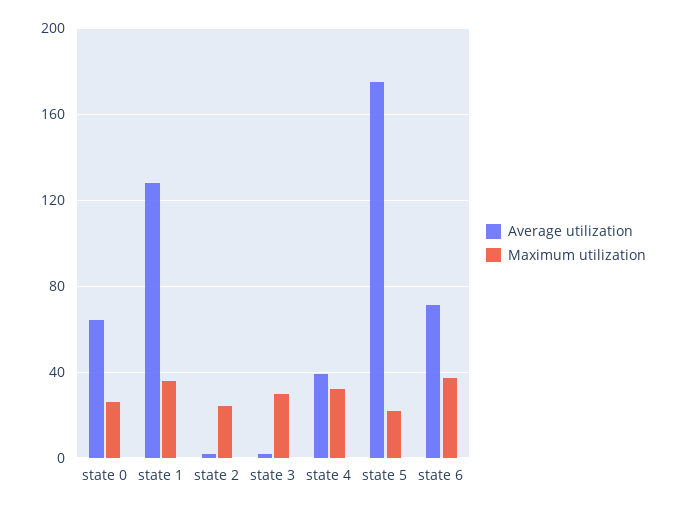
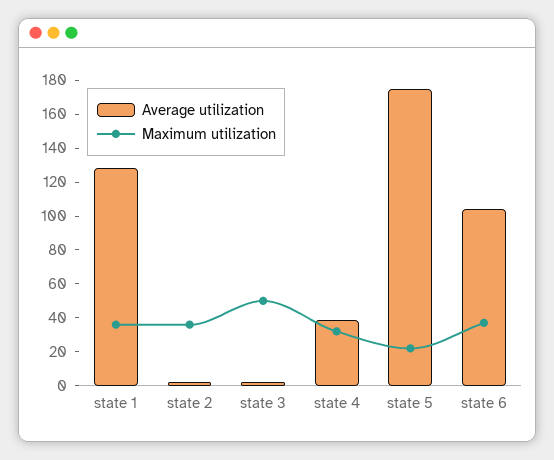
Average utilization, state 0: 65 -> none
Maximum utilization, state 0: 25 -> none
Maximum utilization, state 2: 25 -> 35
Maximum utilization, state 3: 30 -> 50
Average utilization, state 6: 70 -> 105

